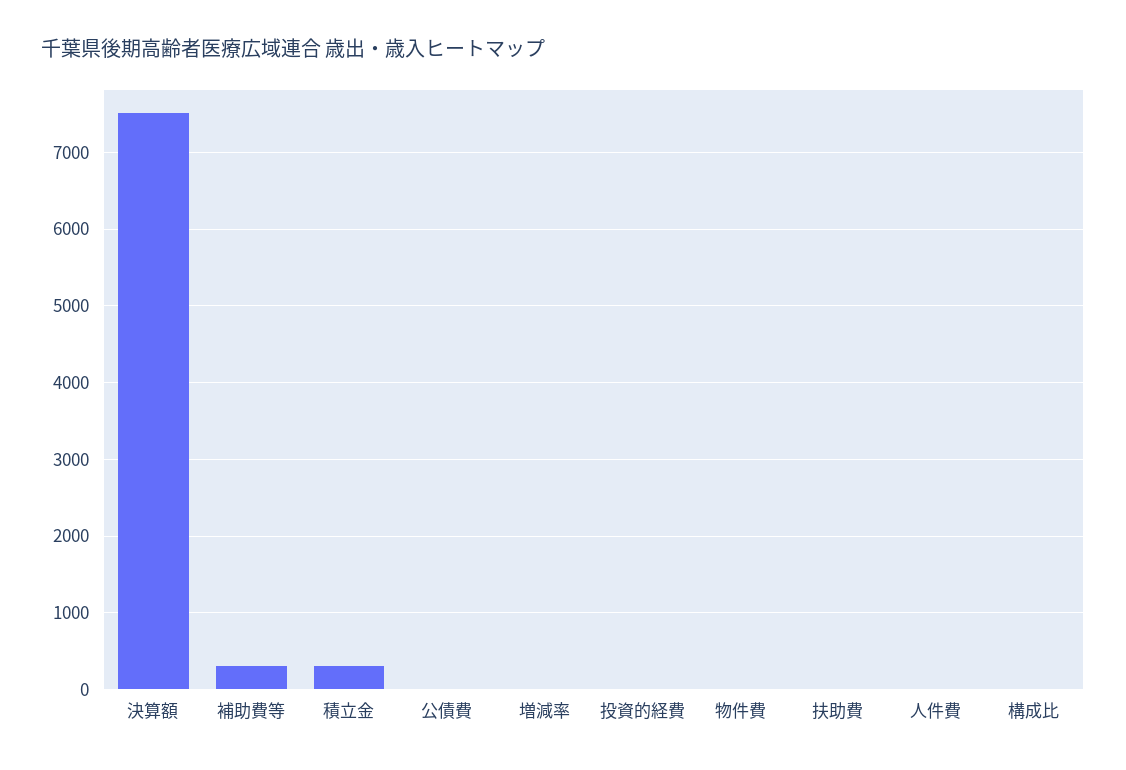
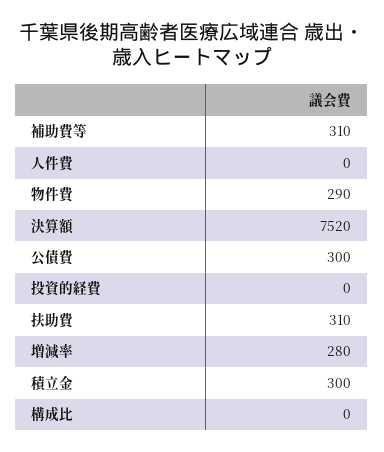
公債費: 0 -> 300
増減率: 0 -> 280
物件費: 0 -> 290
扶助費: 0 -> 310

